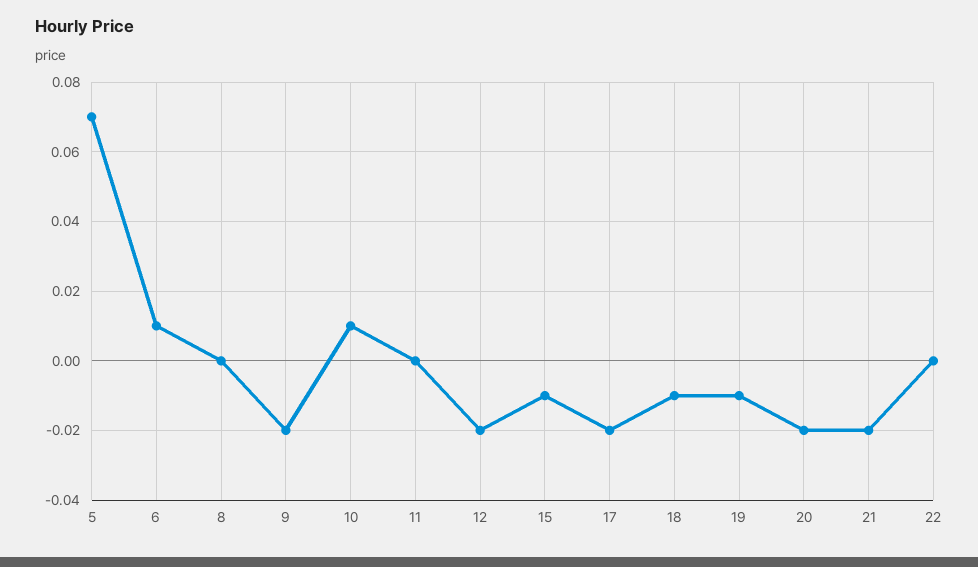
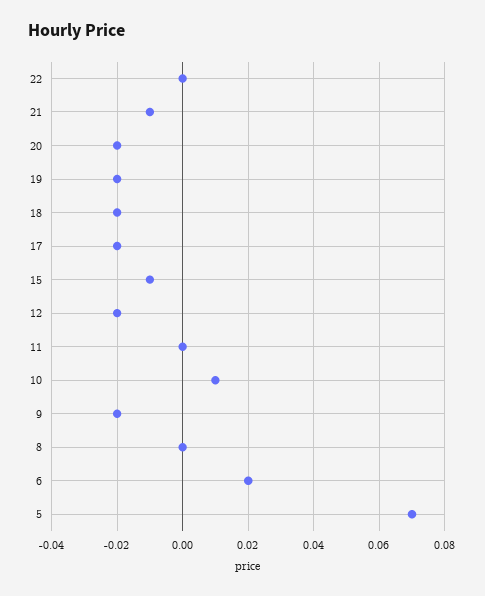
6: 0.01 -> 0.02
18: -0.01 -> -0.02
19: -0.01 -> -0.02
21: -0.02 -> -0.01

